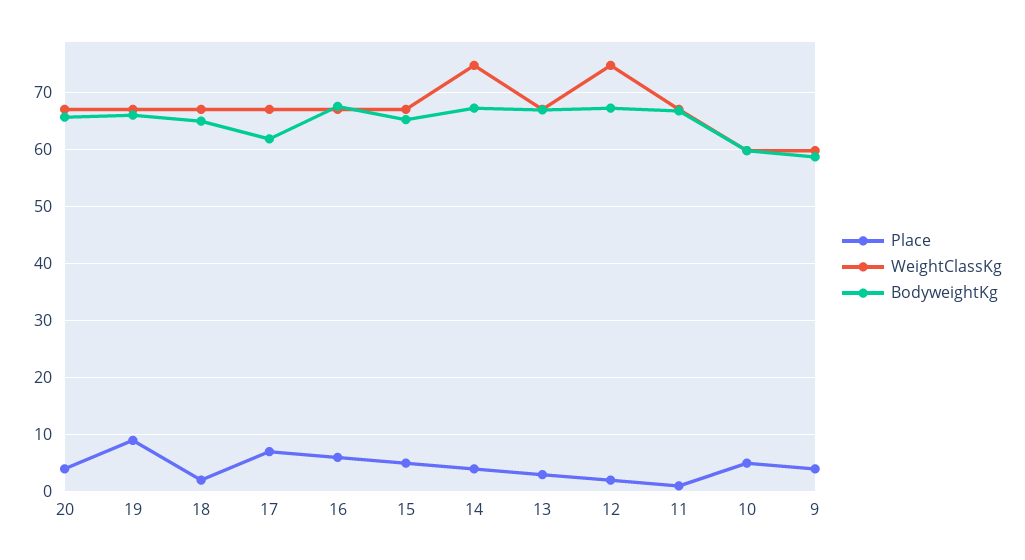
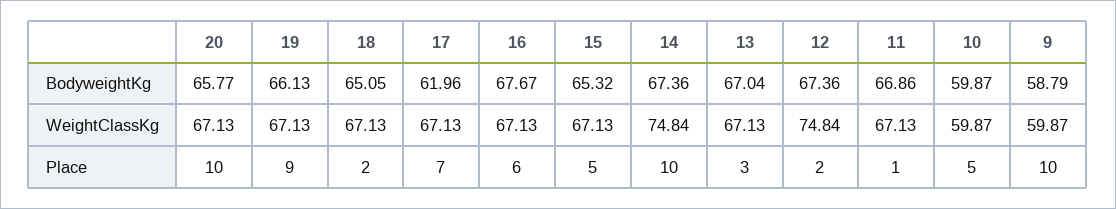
Place, 20: 4 -> 10
Place, 14: 4 -> 10
Place, 9: 4 -> 10

